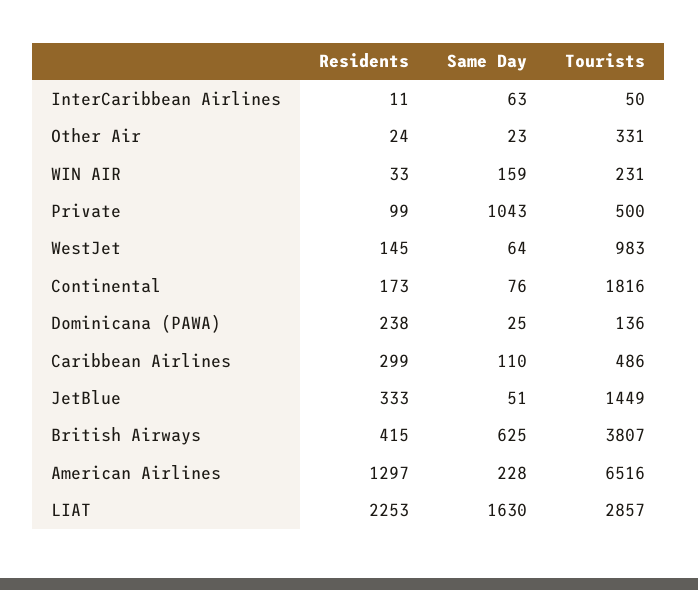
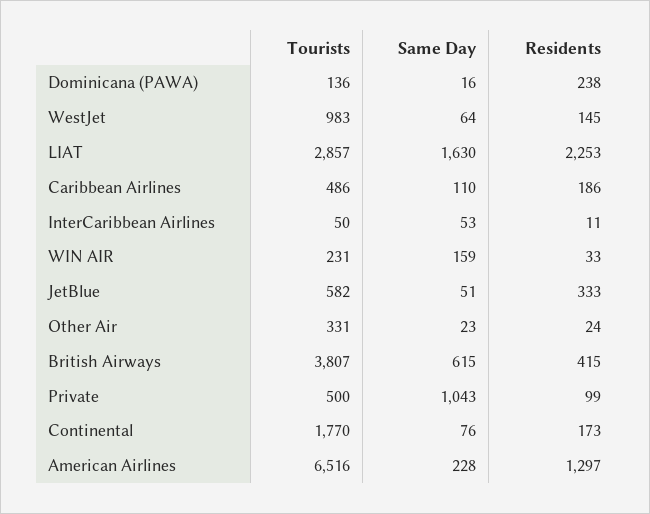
Same Day, InterCaribbean Airlines: 63 -> 53
Tourists, Continental: 1816 -> 1770
Same Day, Dominicana (PAWA): 25 -> 16
Residents, Caribbean Airlines: 299 -> 186
Tourists, JetBlue: 1449 -> 582
Same Day, British Airways: 625 -> 615

